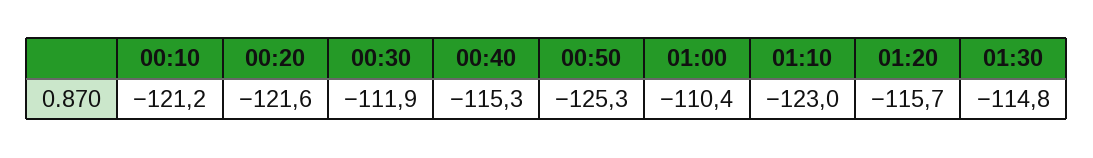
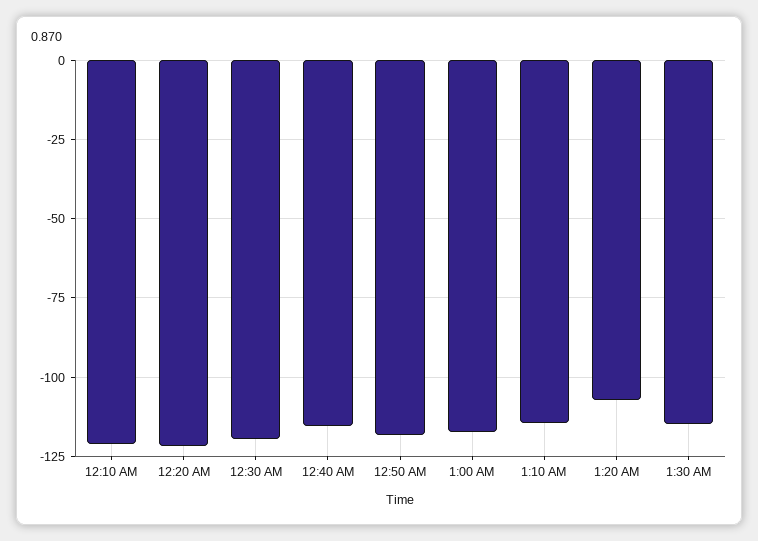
00:30: -111.9 -> -120
00:50: -125.3 -> -117.5
01:00: -110.4 -> -117.5
01:10: -123 -> -115
01:20: -115.7 -> -107.5

